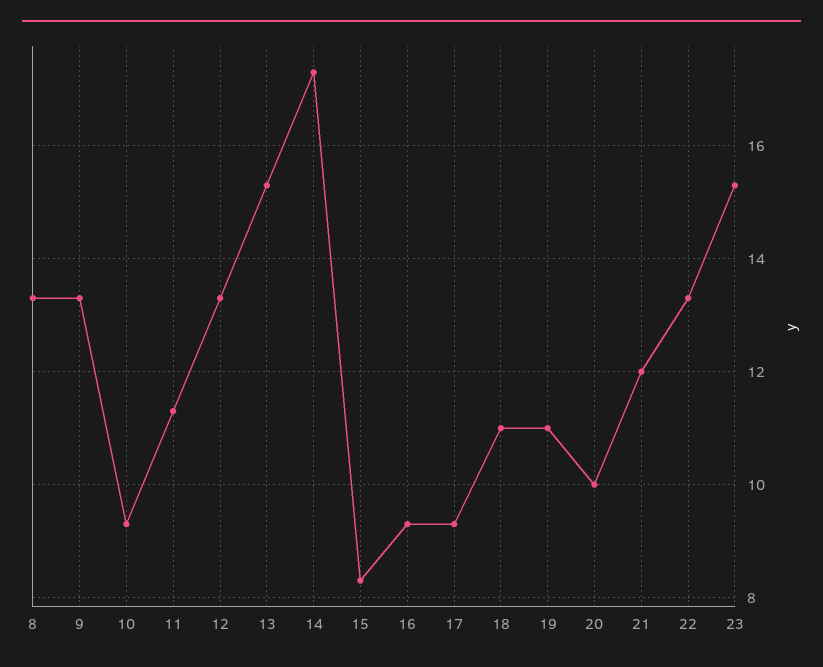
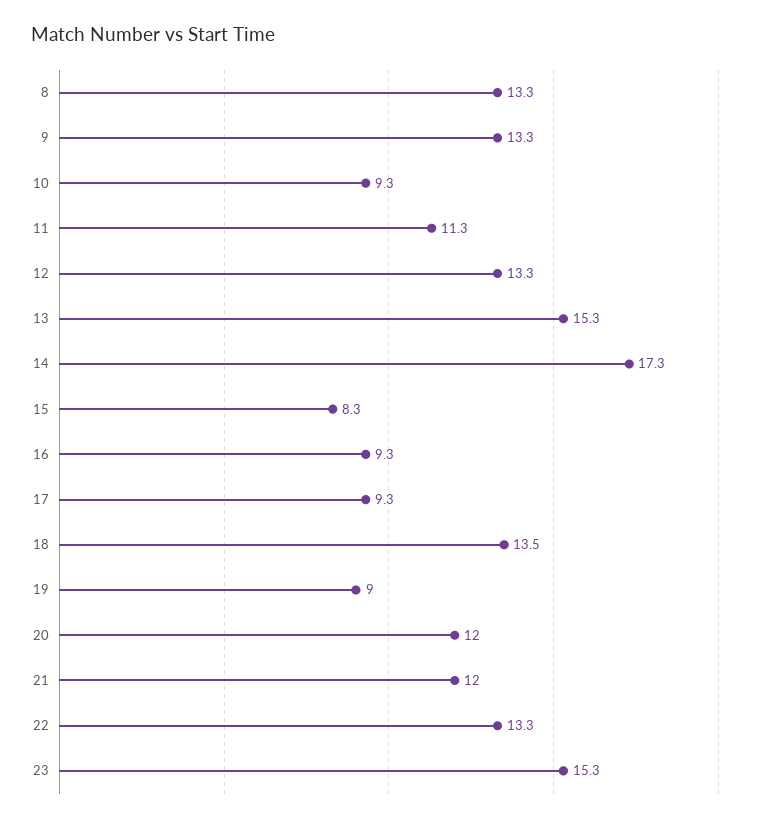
18: 11 -> 13.5
19: 11 -> 9
20: 10 -> 12

